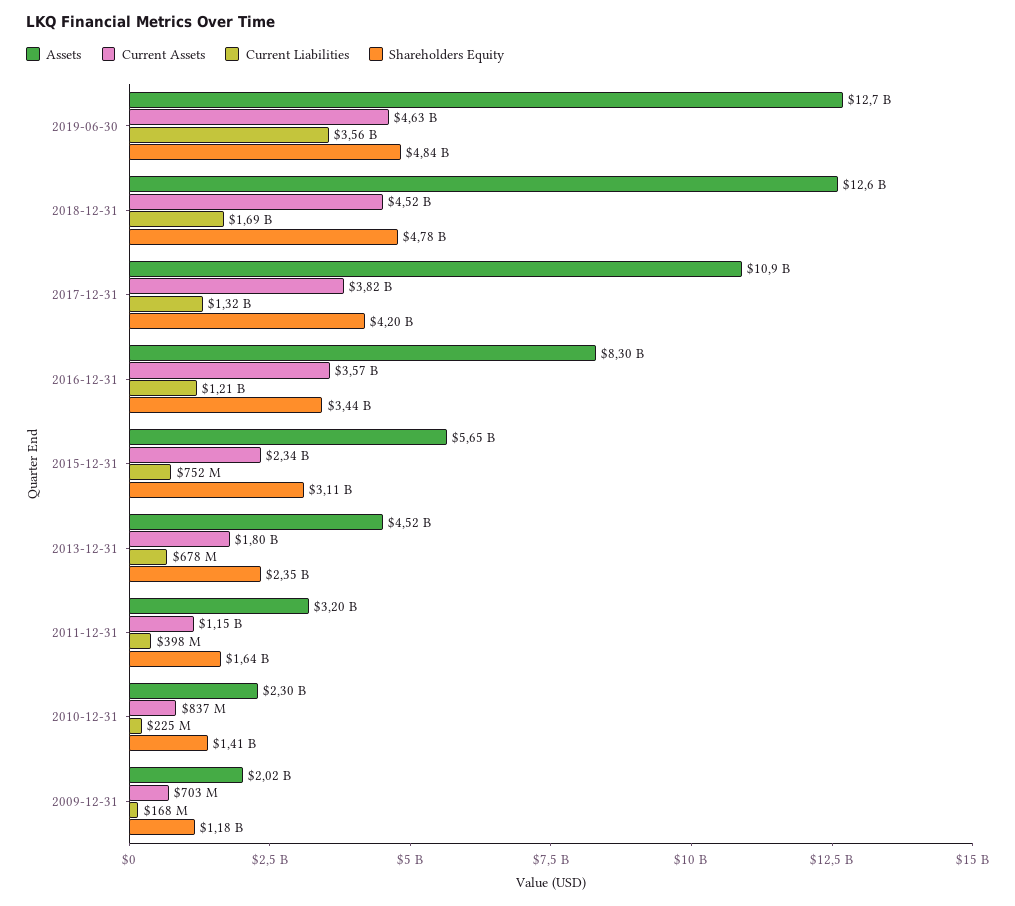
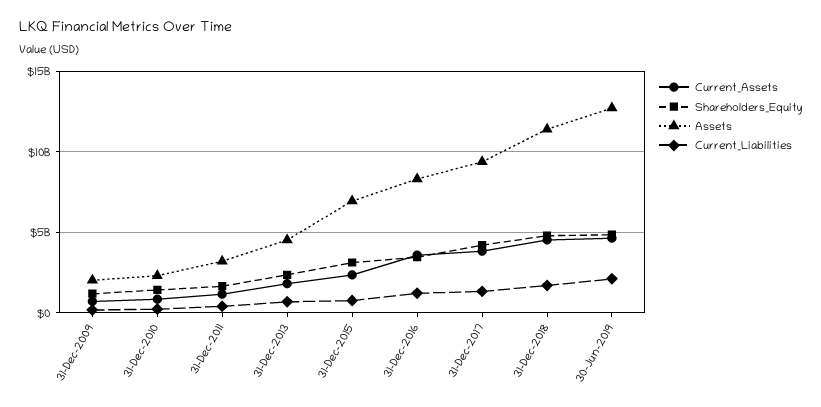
Current Liabilities, 2019-06-30: 3560000000 -> 2000000000
Assets, 2018-12-31: 12600000000 -> 11500000000
Assets, 2017-12-31: 10900000000 -> 9500000000
Assets, 2015-12-31: 5650000000 -> 7000000000

